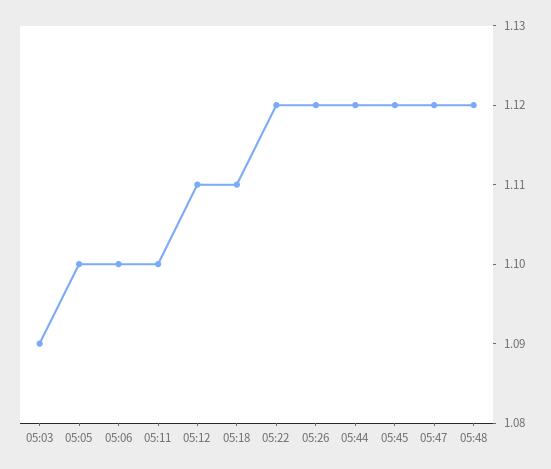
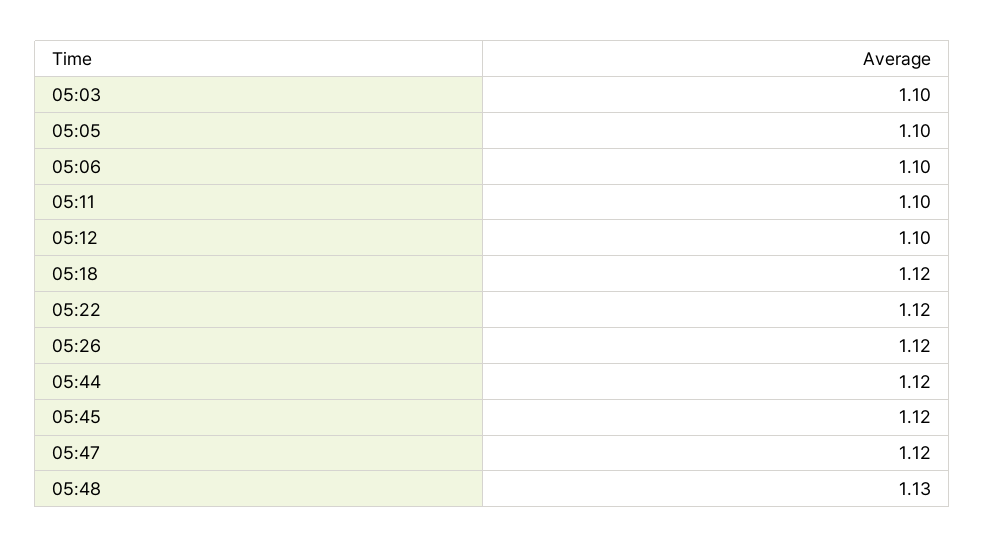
05:03: 1.09 -> 1.1
05:12: 1.11 -> 1.1
05:18: 1.11 -> 1.12
05:48: 1.12 -> 1.13

